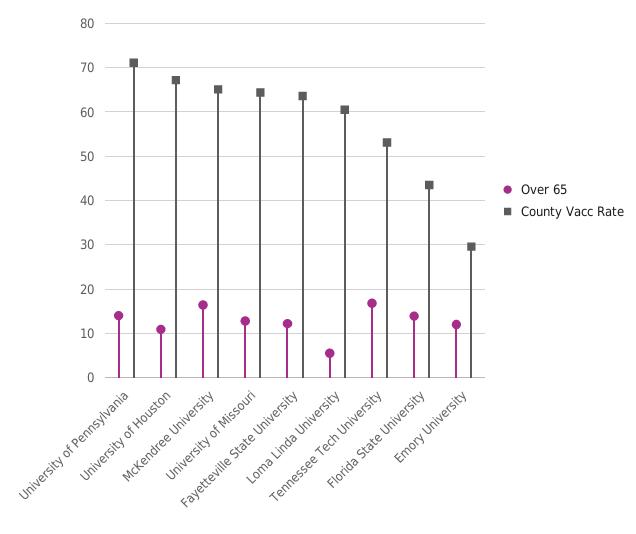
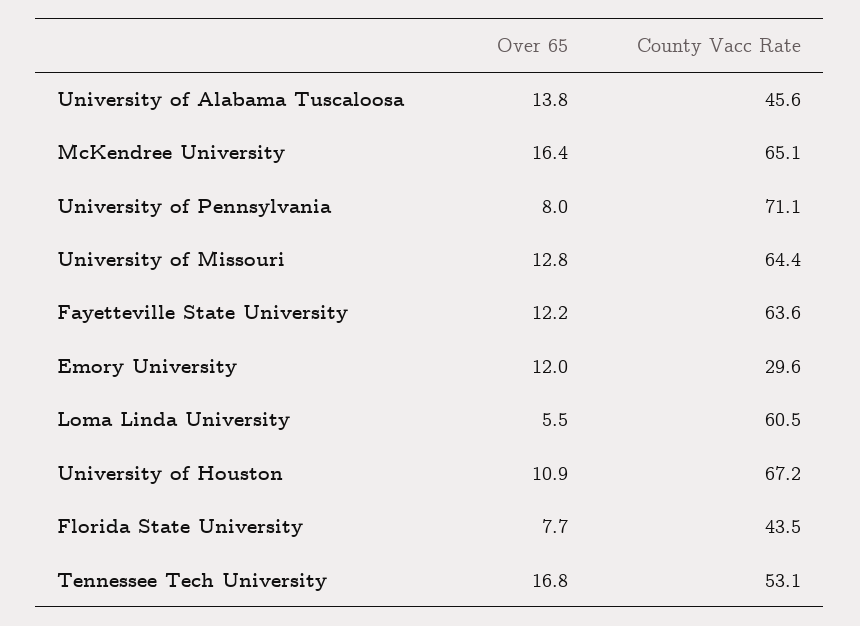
Over 65, University of Pennsylvania: 14 -> 8
Over 65, Florida State University: 14 -> 7.7
Over 65, University of Alabama Tuscaloosa: none -> 13.8
County Vacc Rate, University of Alabama Tuscaloosa: none -> 45.6

